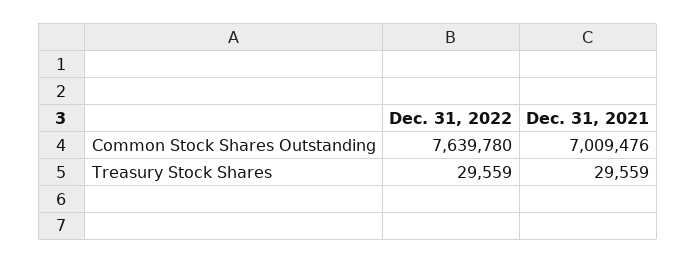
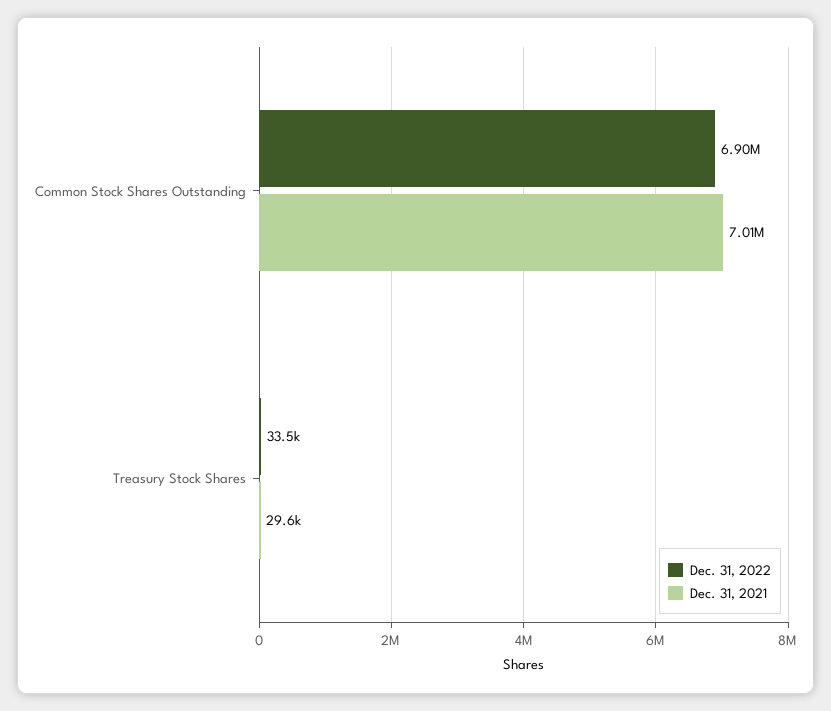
Dec. 31, 2022, Common Stock Shares Outstanding: 7639780 -> 6900000
Dec. 31, 2022, Treasury Stock Shares: 29559 -> 33500

